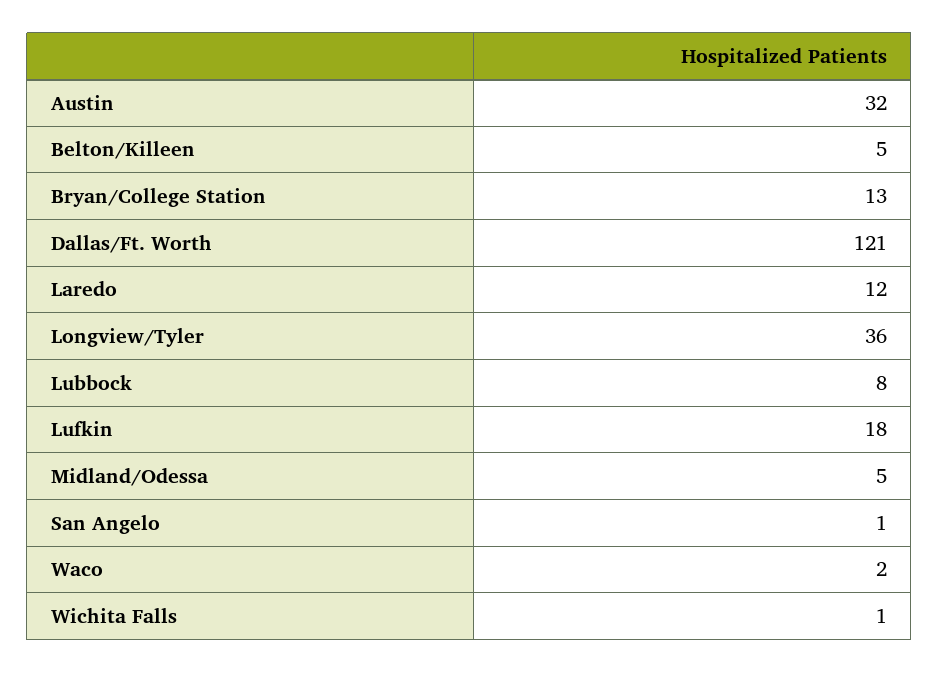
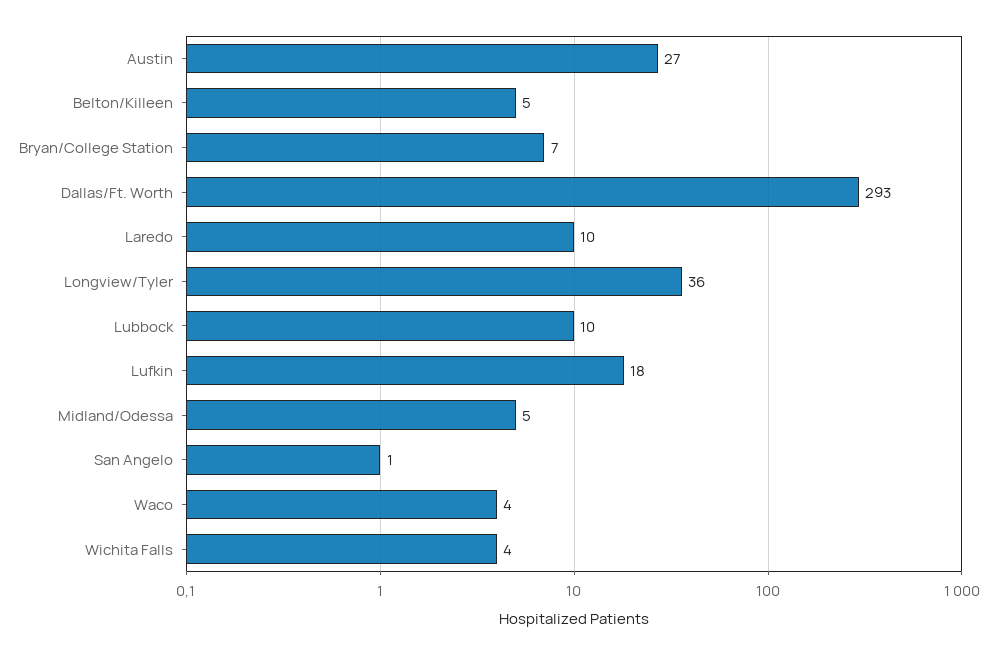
Austin: 32 -> 27
Bryan/College Station: 13 -> 7
Dallas/Ft. Worth: 121 -> 293
Laredo: 12 -> 10
Lubbock: 8 -> 10
Waco: 2 -> 4
Wichita Falls: 1 -> 4

